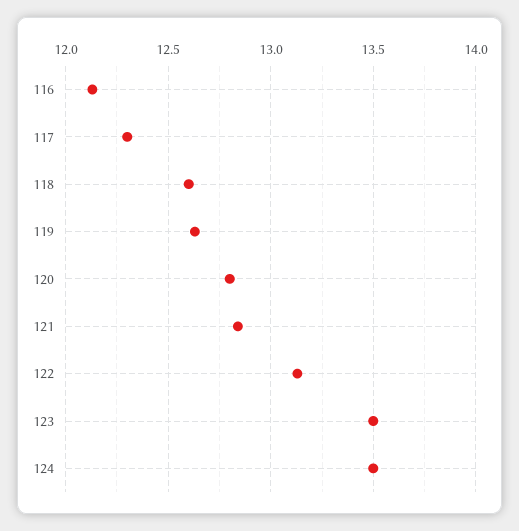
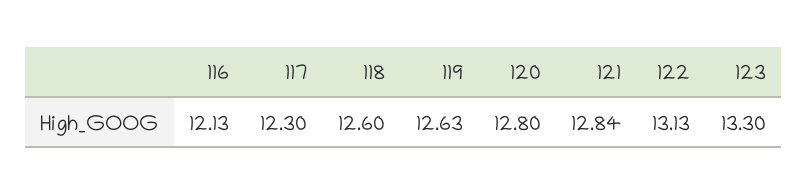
123: 13.5 -> 13.3
124: 13.5 -> none

